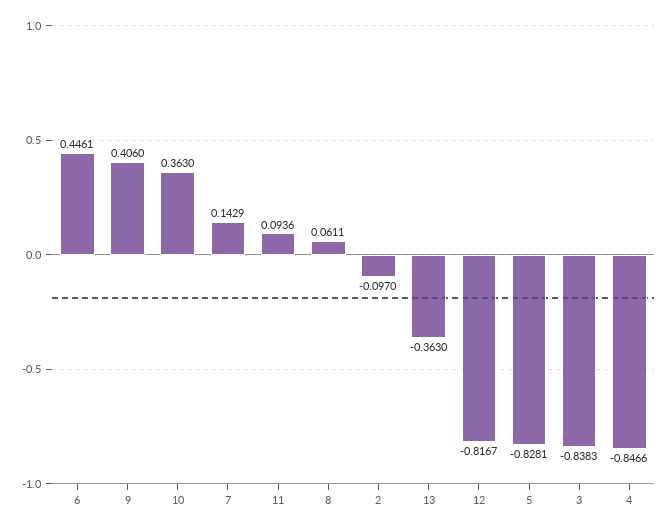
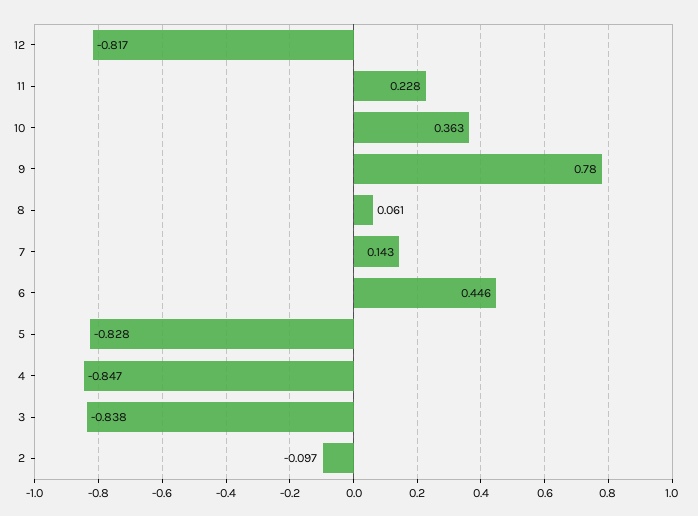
9: 0.406 -> 0.78
11: 0.0936 -> 0.228
13: -0.363 -> none

